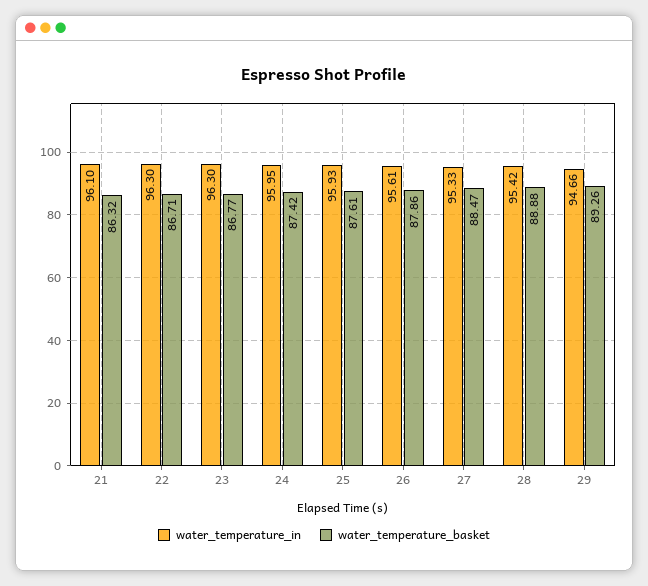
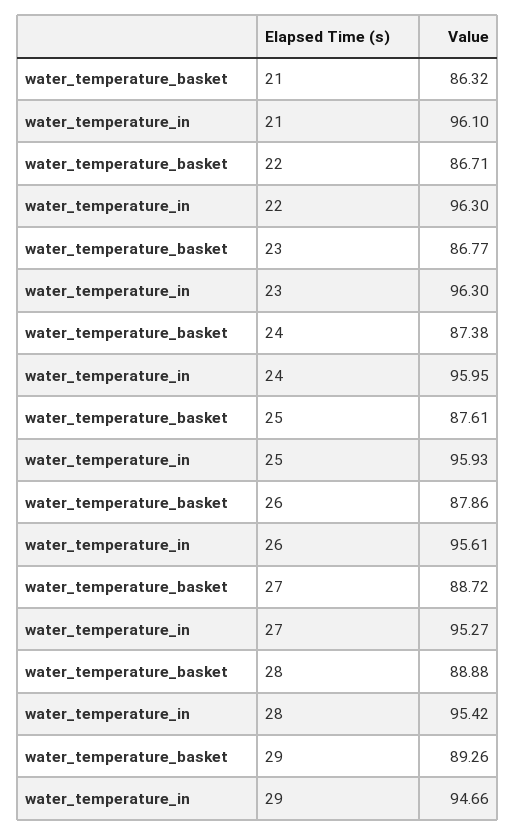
water_temperature_basket, 24: 87.42 -> 87.38
water_temperature_in, 27: 95.33 -> 95.27
water_temperature_basket, 27: 88.47 -> 88.72

